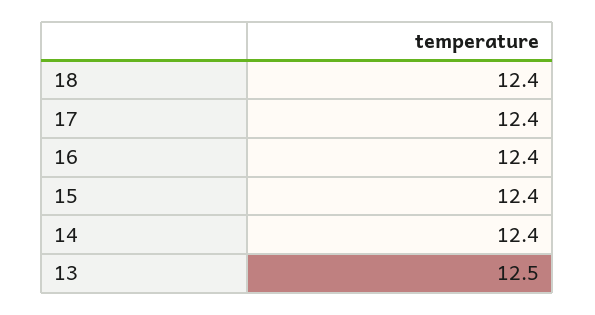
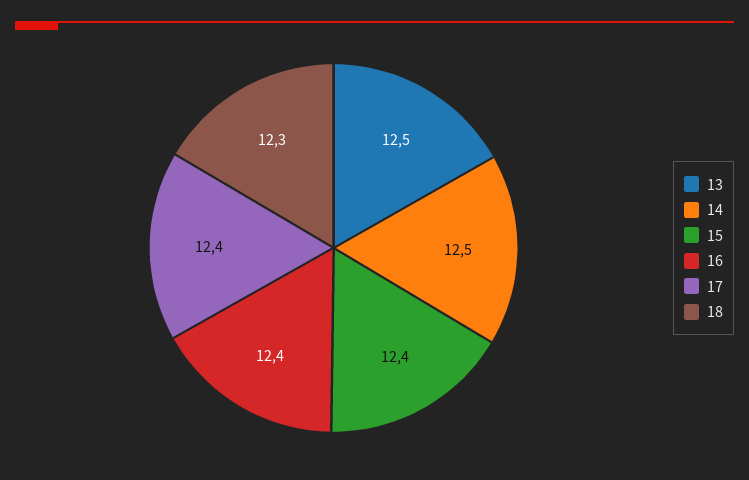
18: 12.4 -> 12.3
14: 12.4 -> 12.5

